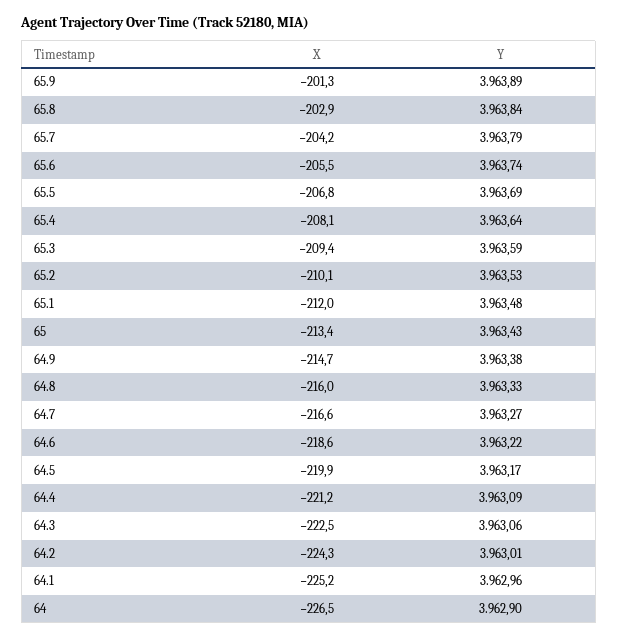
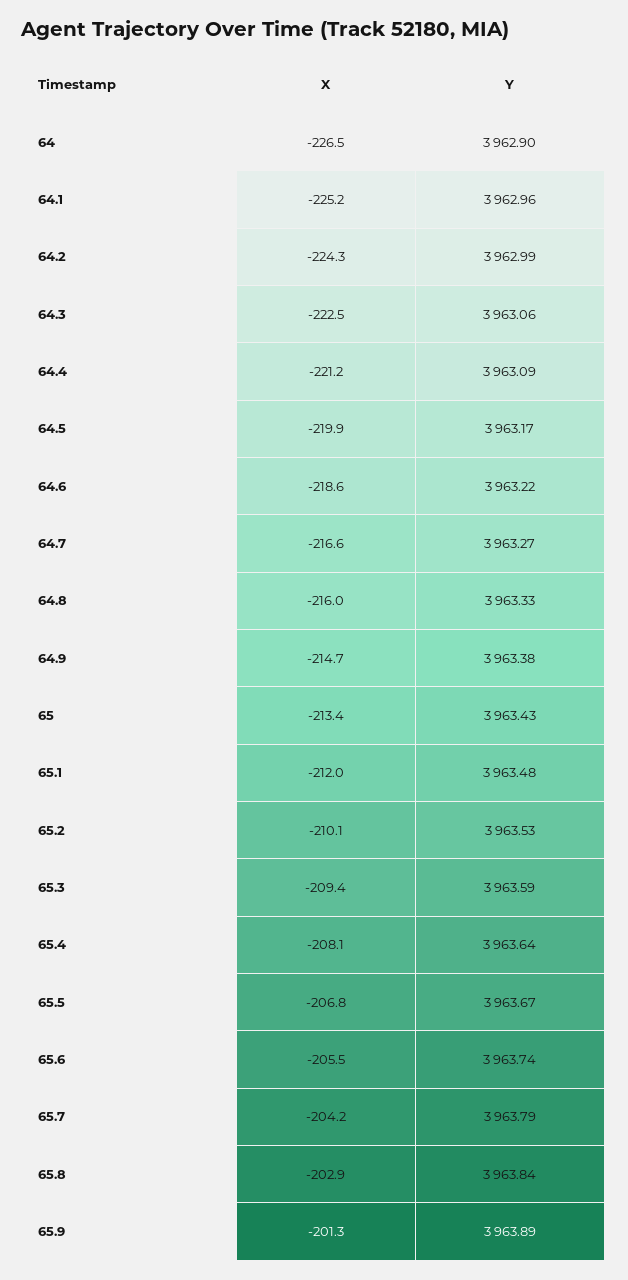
Y, 65.5: 3963.69 -> 3963.67
Y, 64.2: 3963.01 -> 3962.99

